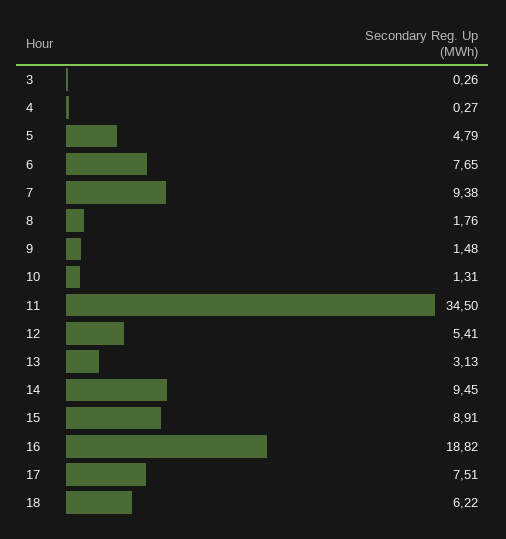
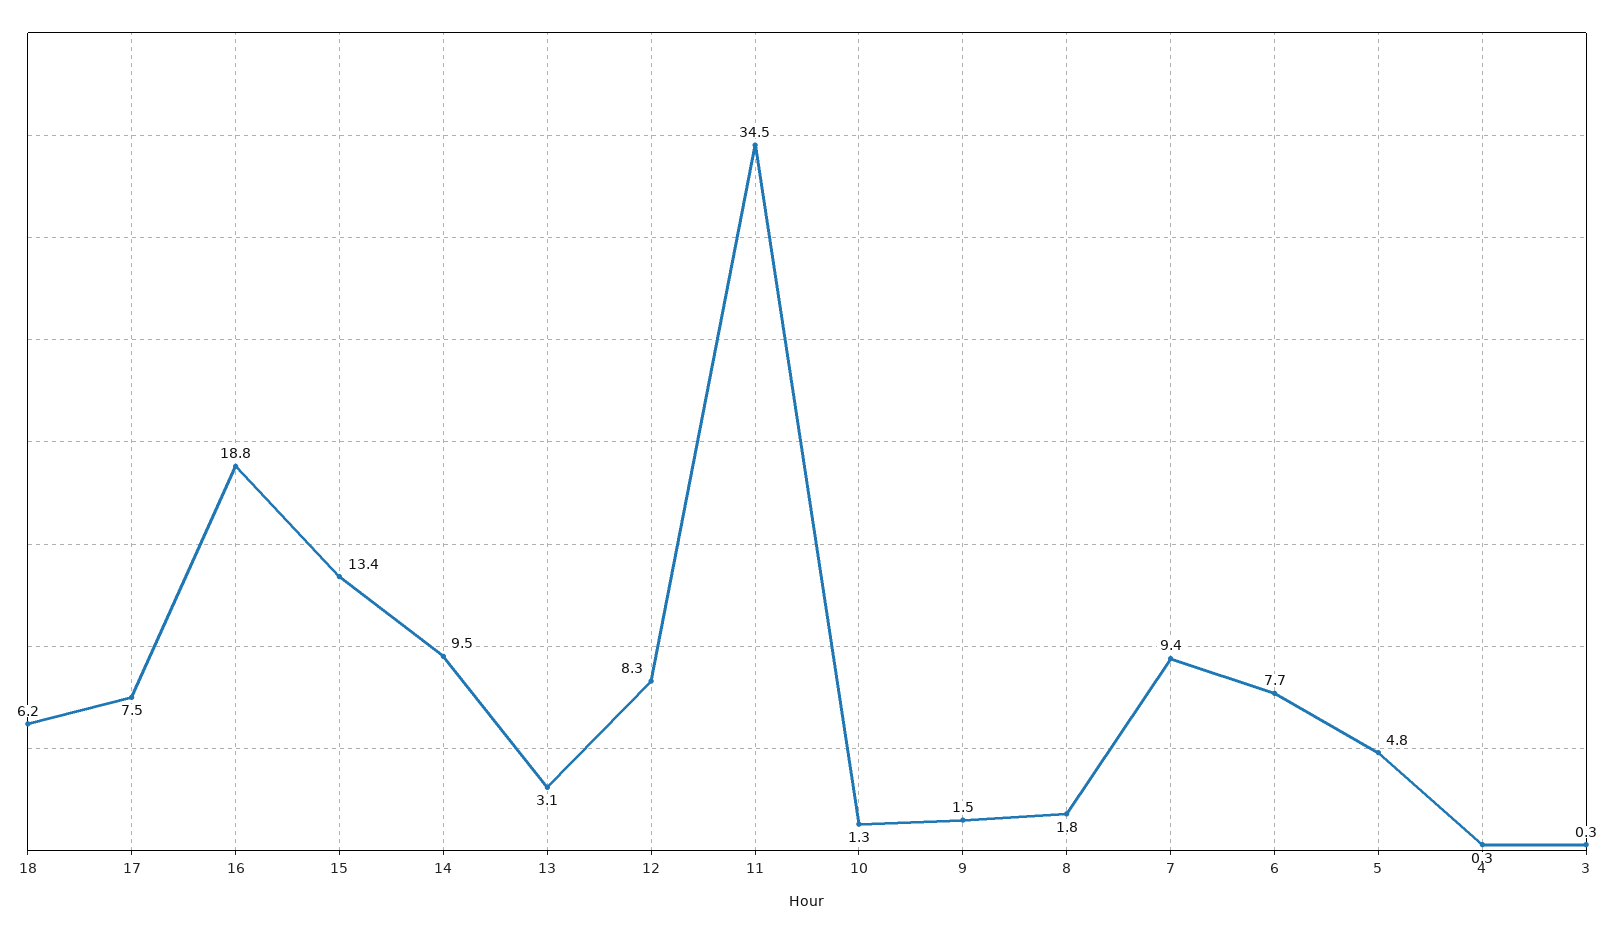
12: 5.41 -> 8.3
15: 8.91 -> 13.4

